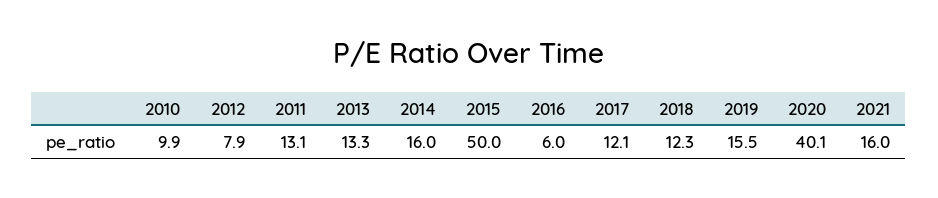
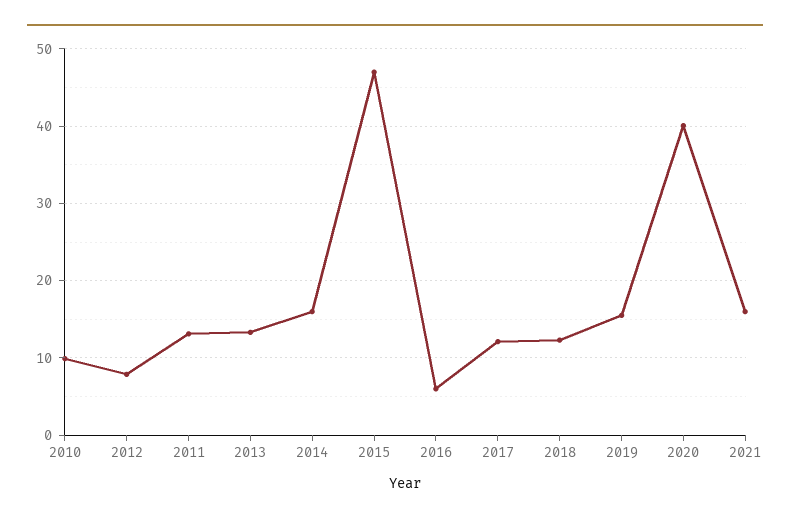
2015: 50 -> 47

